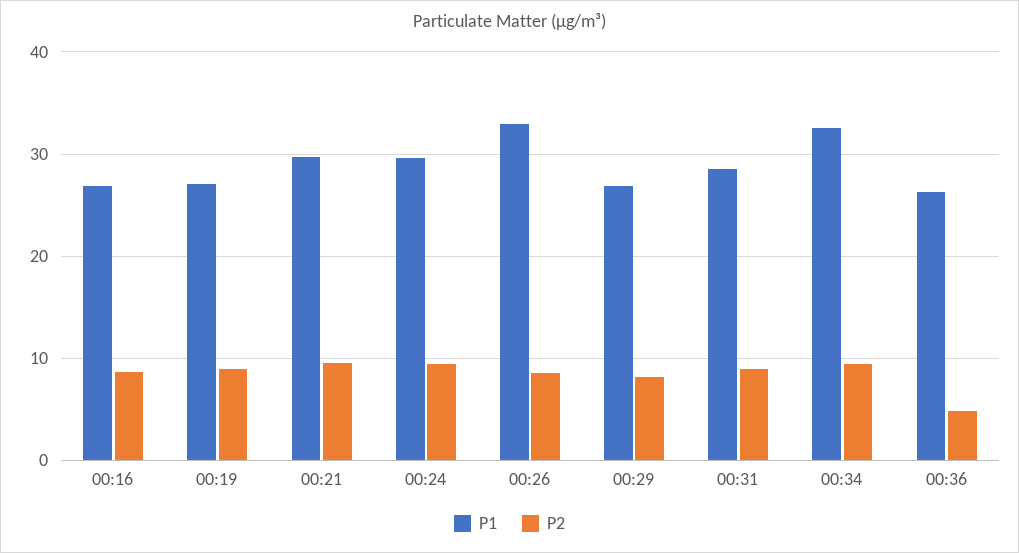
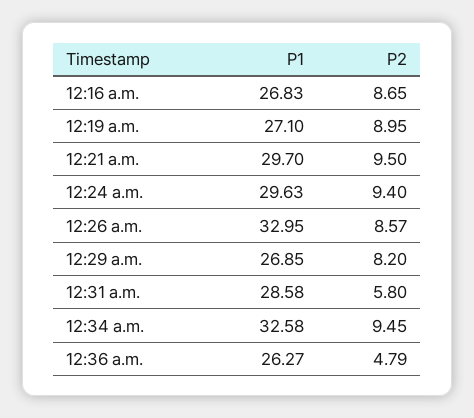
P2, 00:31: 9 -> 5.8

